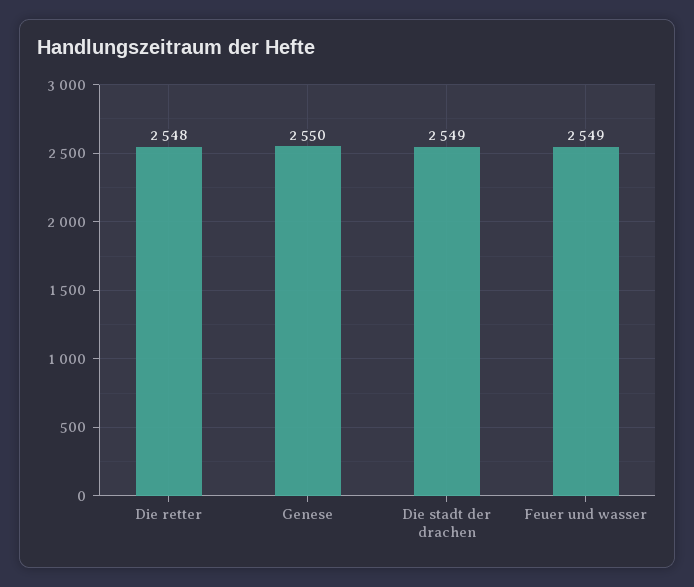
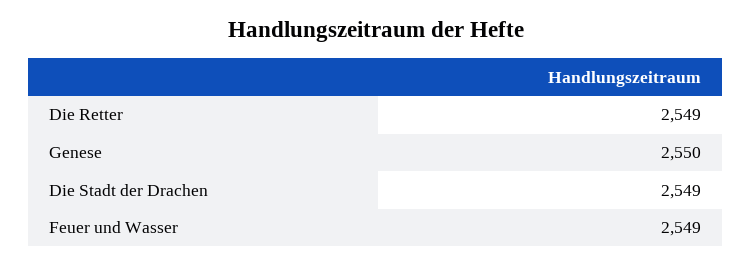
Die retter: 2548 -> 2549

